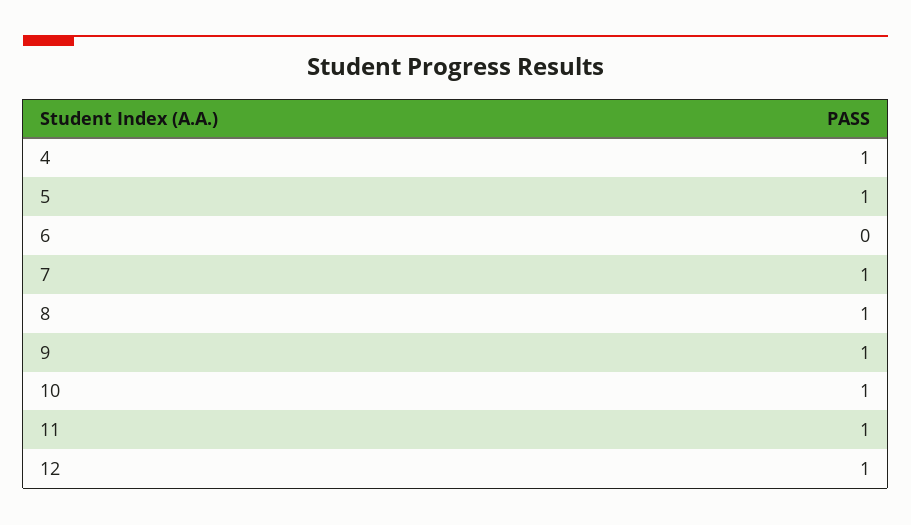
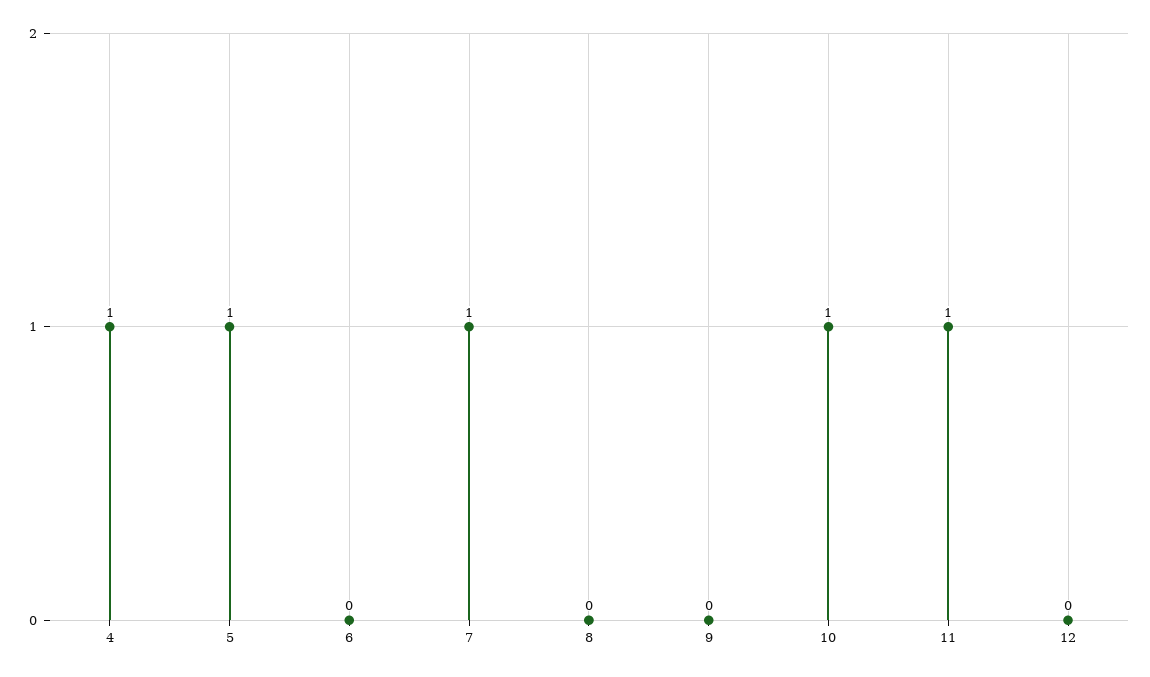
8: 1 -> 0
9: 1 -> 0
12: 1 -> 0

